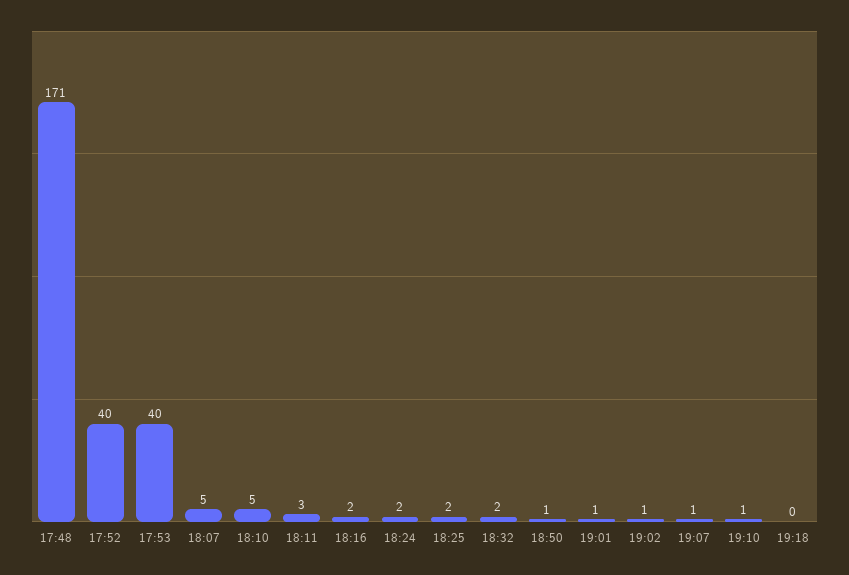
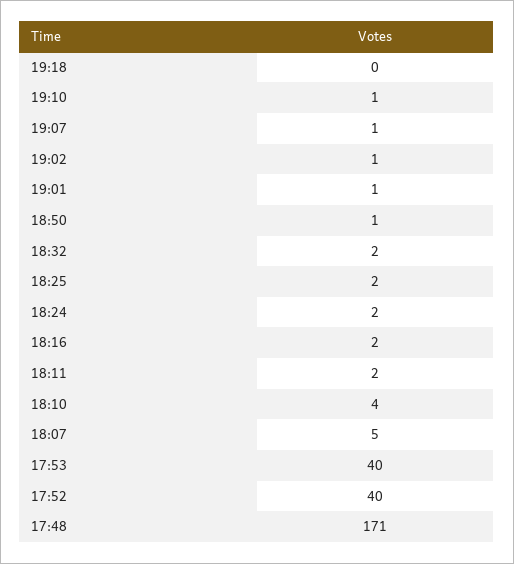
18:10: 5 -> 4
18:11: 3 -> 2

